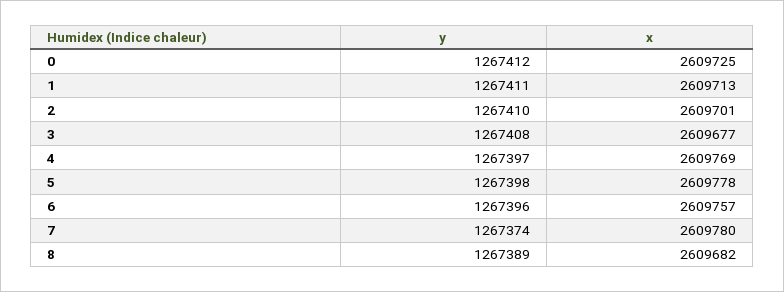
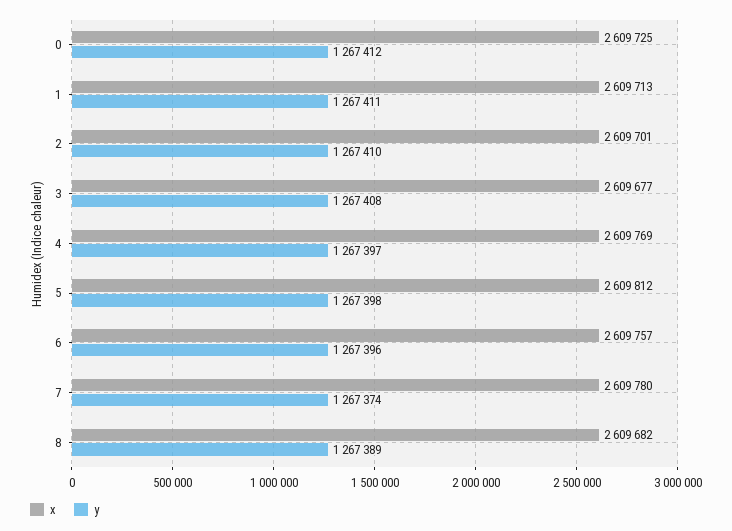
x, 5: 2609778 -> 2609812

